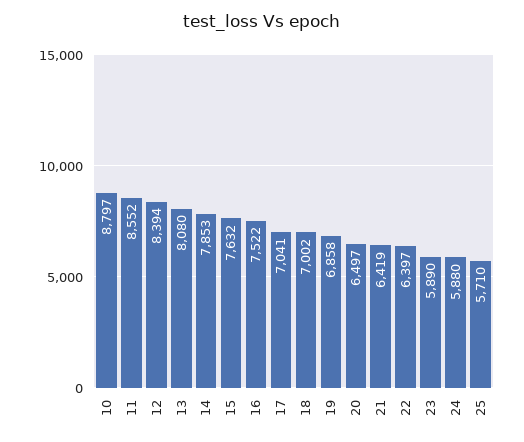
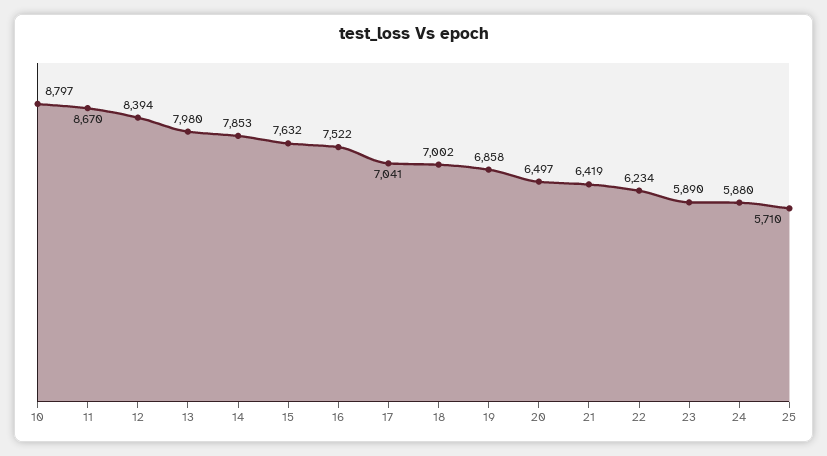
11: 8552 -> 8670
13: 8080 -> 7980
22: 6397 -> 6234

